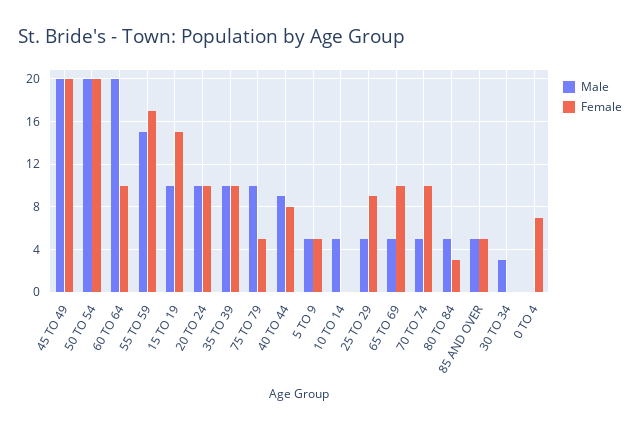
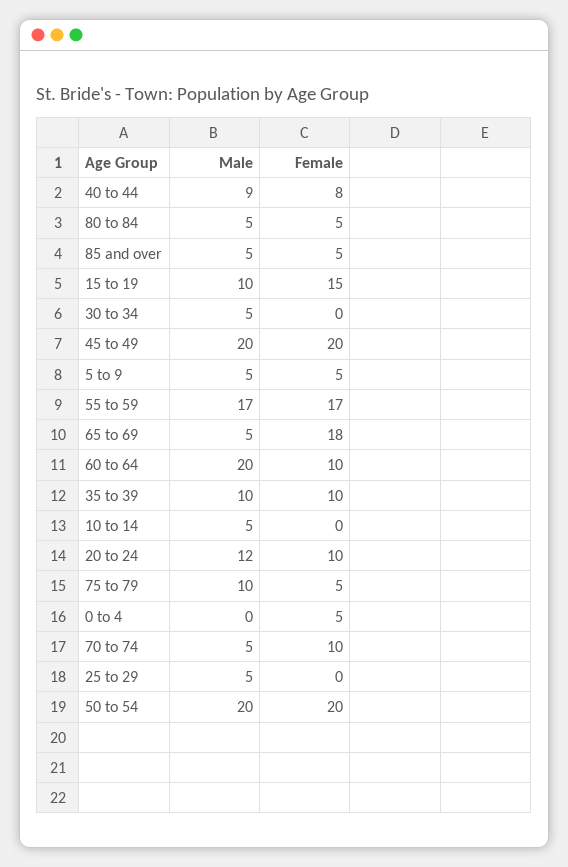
Male, 55 TO 59: 15 -> 17
Male, 20 TO 24: 10 -> 12
Female, 25 TO 29: 9 -> 0
Female, 65 TO 69: 10 -> 18
Female, 80 TO 84: 3 -> 5
Male, 30 TO 34: 3 -> 5
Female, 0 TO 4: 7 -> 5

